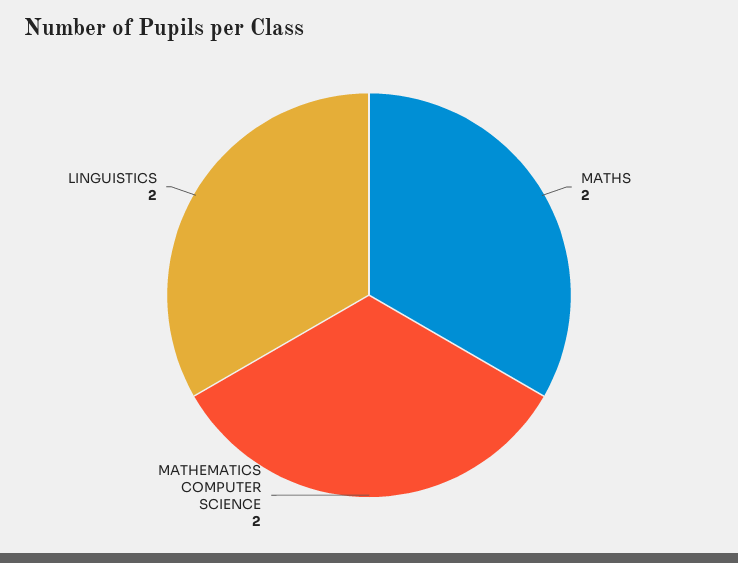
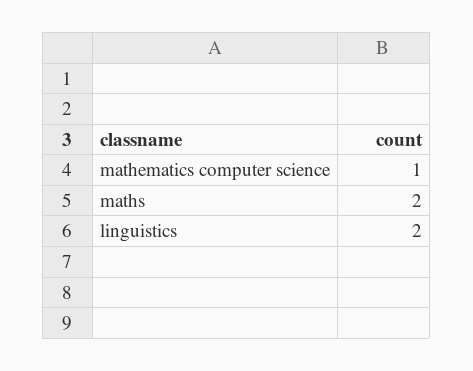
MATHEMATICS COMPUTER SCIENCE: 2 -> 1

